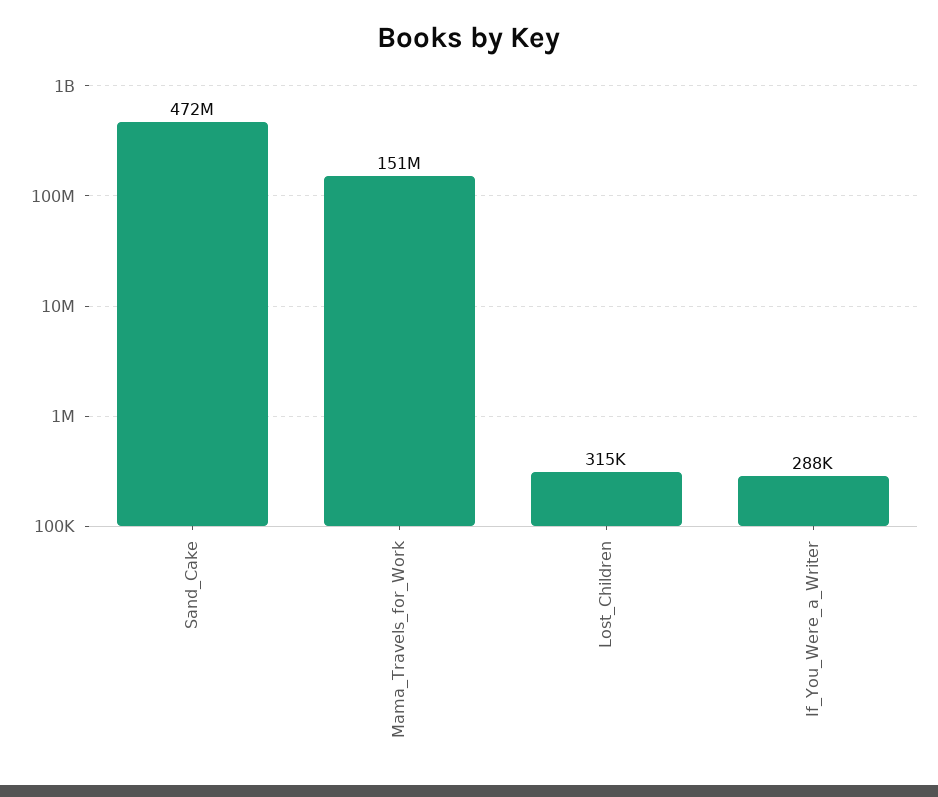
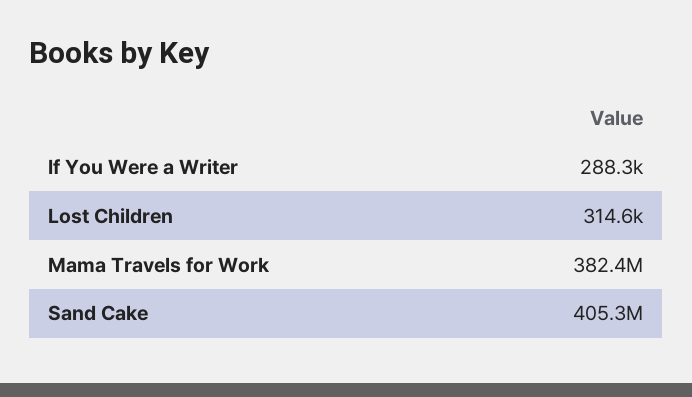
Sand_Cake: 472000000 -> 405300000
Mama_Travels_for_Work: 151000000 -> 382400000

